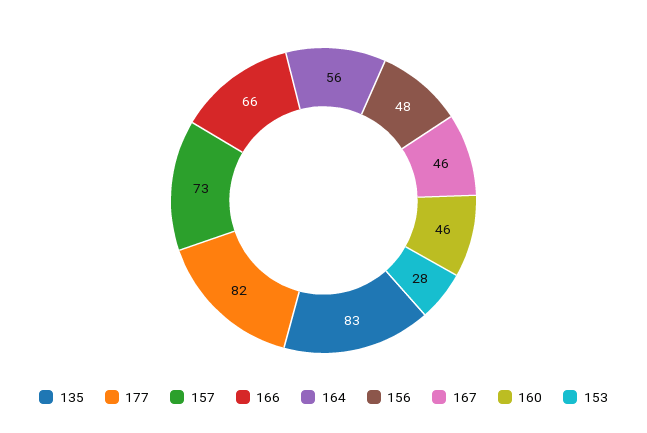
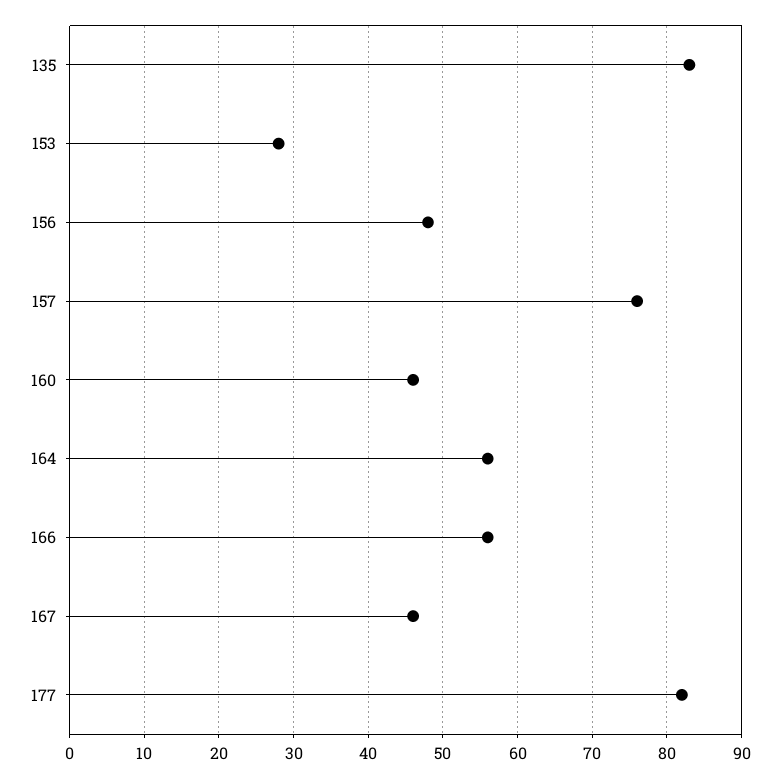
157: 73 -> 76
166: 66 -> 56

